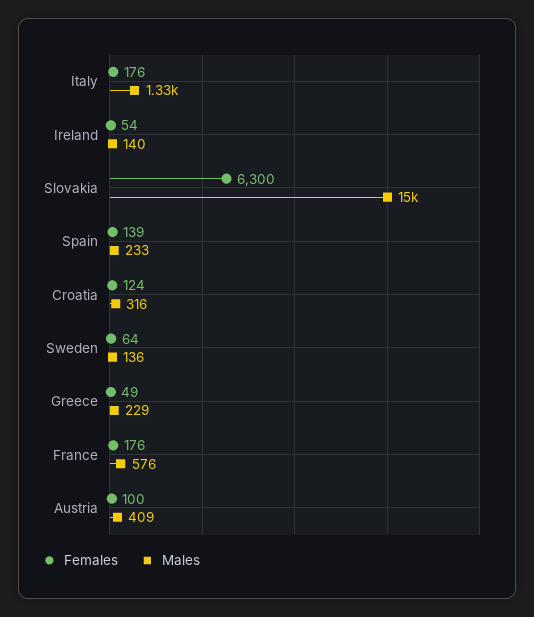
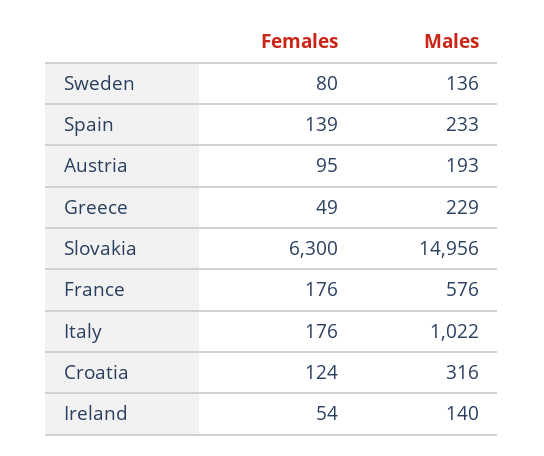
Males, Italy: 1330 -> 1022
Females, Sweden: 64 -> 80
Females, Austria: 100 -> 95
Males, Austria: 409 -> 193

